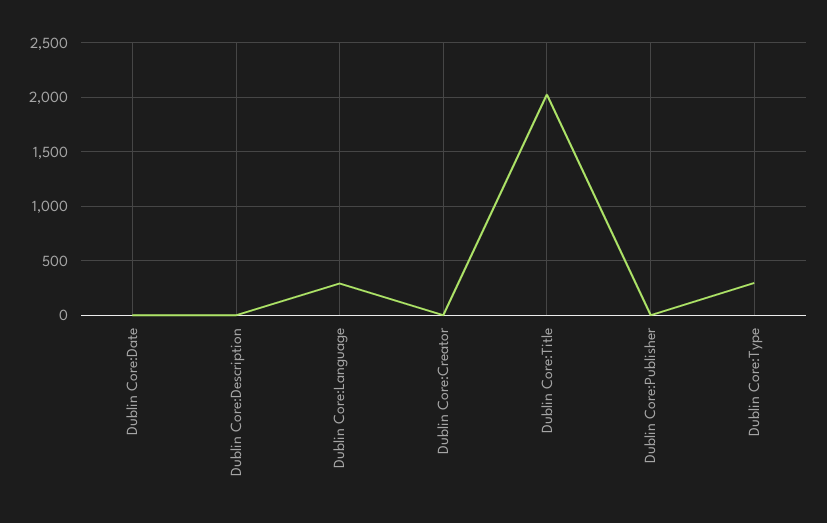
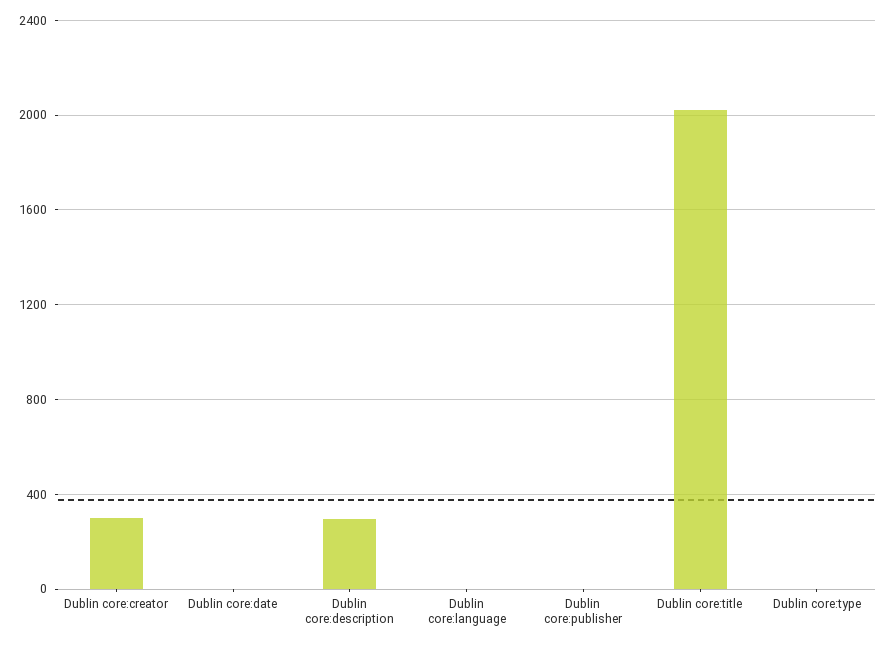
Dublin Core:Description: 0 -> 300
Dublin Core:Language: 300 -> 0
Dublin Core:Creator: 0 -> 300
Dublin Core:Type: 300 -> 0

